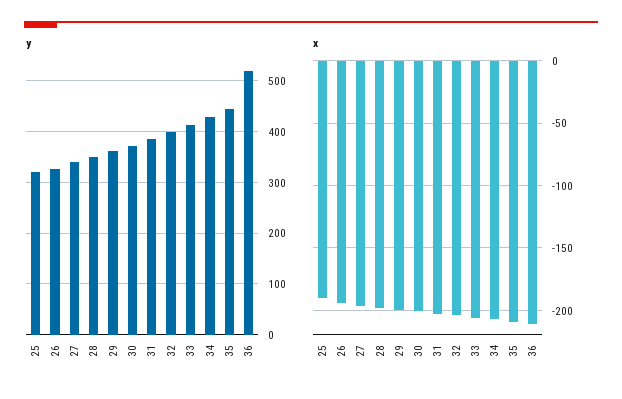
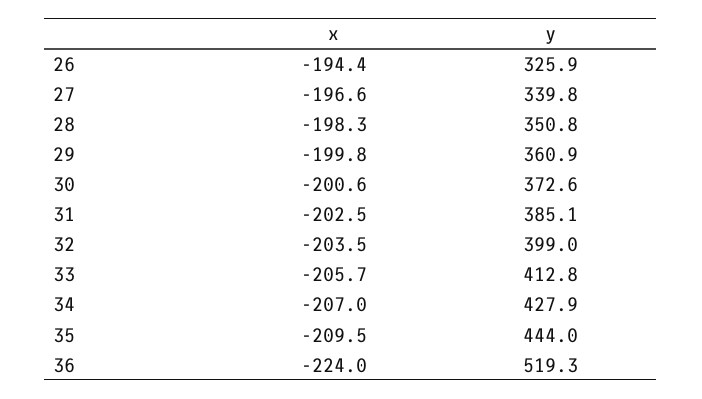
y, 25: 320 -> none
x, 25: -190 -> none
x, 36: -210 -> -224

